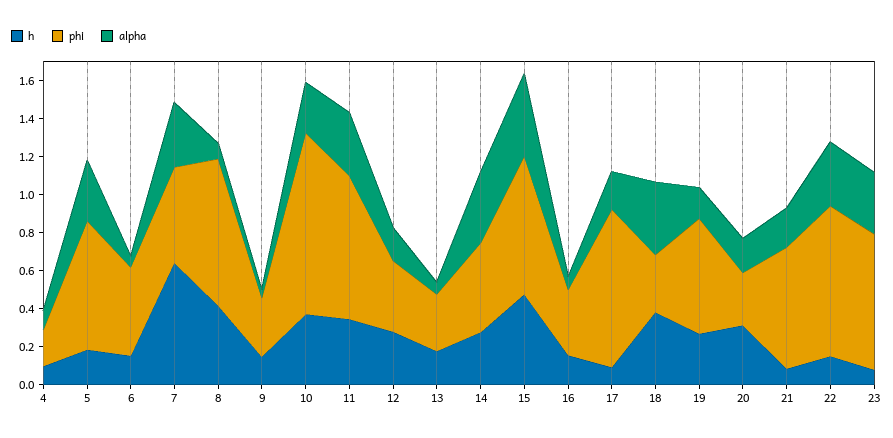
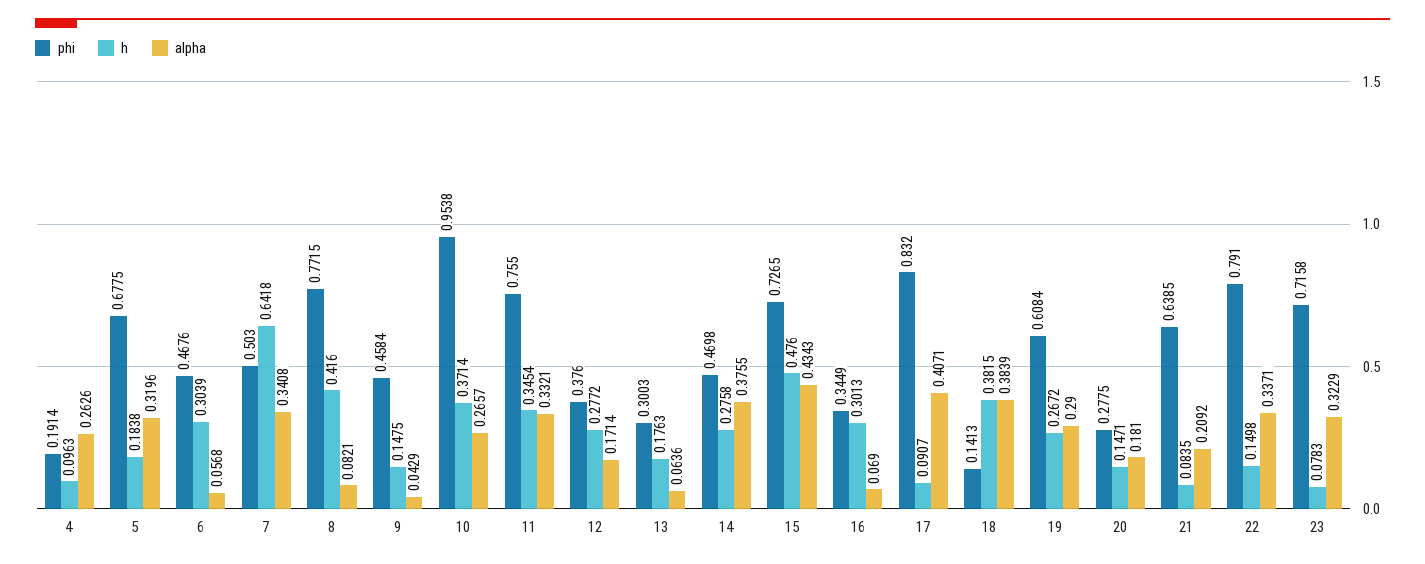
alpha, 4: 0.1 -> 0.2626
h, 6: 0.15 -> 0.3039
phi, 9: 0.3 -> 0.4584
h, 16: 0.15 -> 0.3013
alpha, 17: 0.2 -> 0.4071
phi, 18: 0.3 -> 0.1413
alpha, 19: 0.15 -> 0.29
h, 20: 0.3 -> 0.1471

